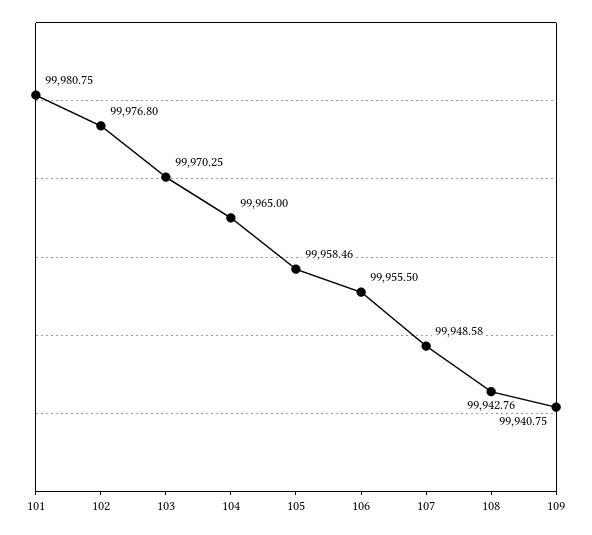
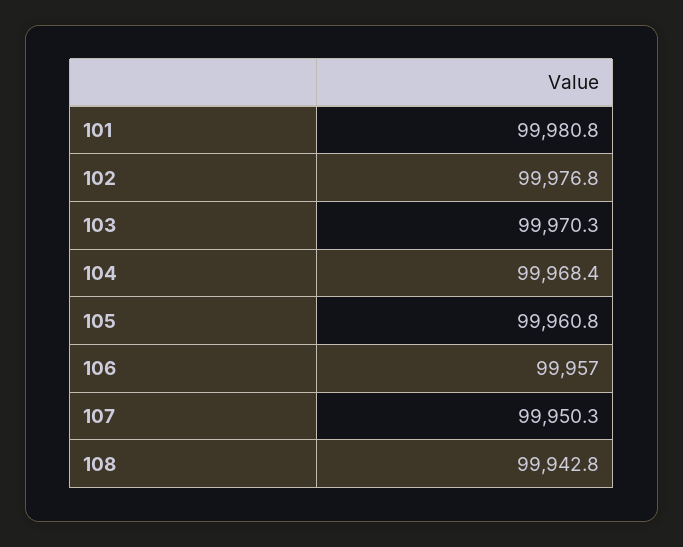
104: 99965 -> 99968.4
105: 99958.46 -> 99960.8
106: 99955.5 -> 99957
107: 99948.58 -> 99950.3
109: 99940.75 -> none

